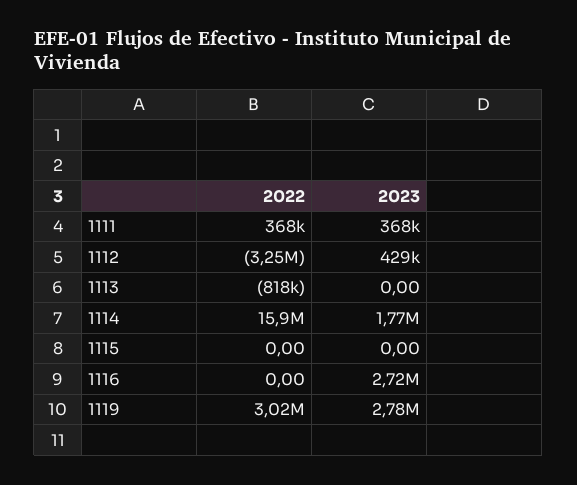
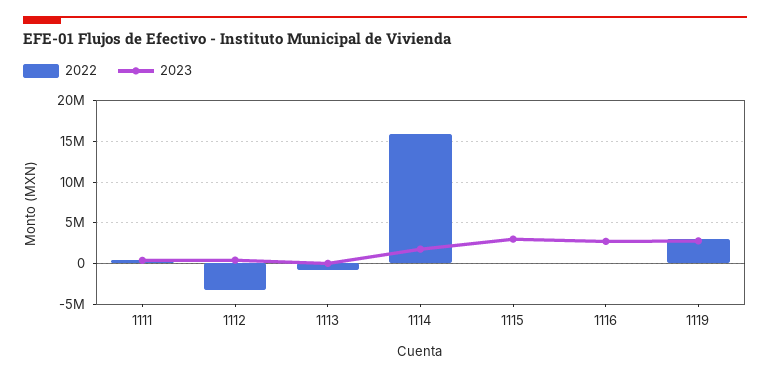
2023, 1115: 0 -> 3000000

